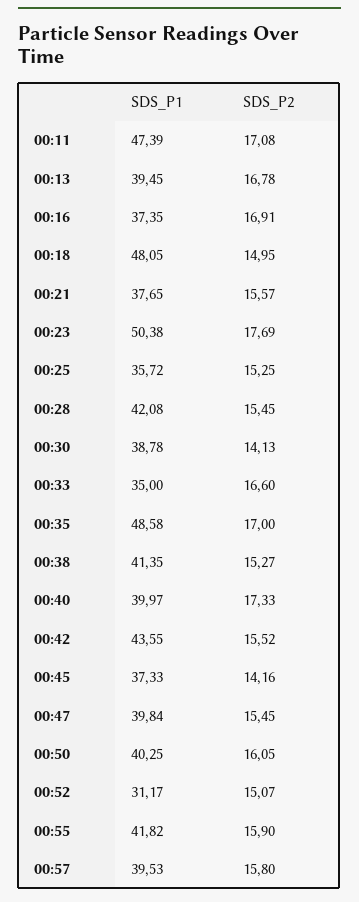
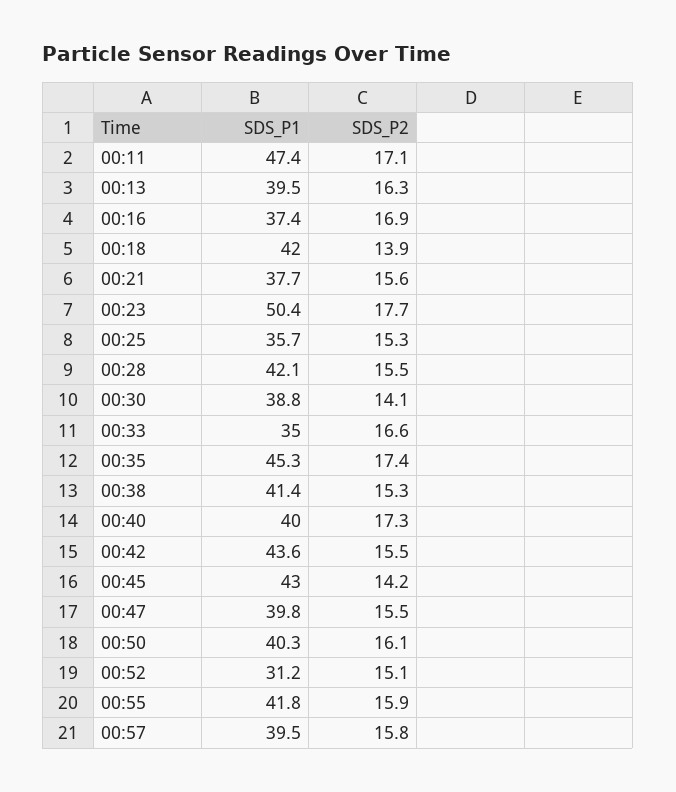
SDS_P2, 00:13: 16.78 -> 16.3
SDS_P1, 00:18: 48.05 -> 42
SDS_P2, 00:18: 14.95 -> 13.9
SDS_P1, 00:35: 48.58 -> 45.3
SDS_P2, 00:35: 17 -> 17.4
SDS_P1, 00:45: 37.33 -> 43

